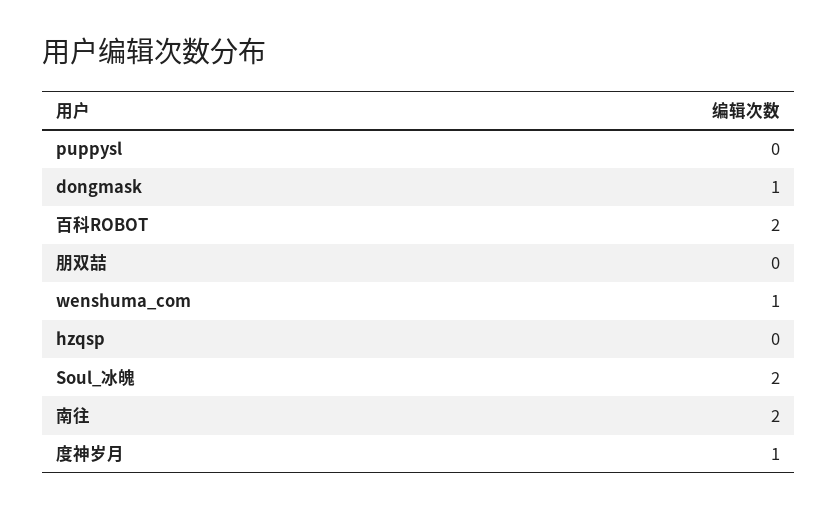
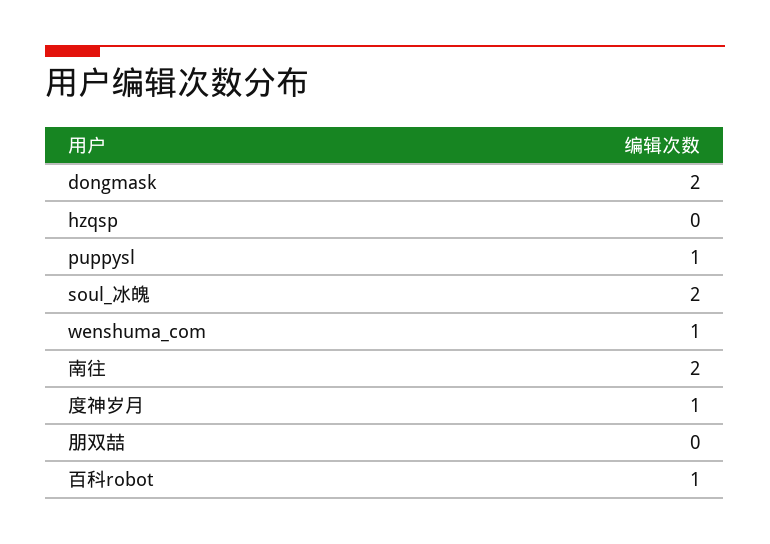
puppysl: 0 -> 1
dongmask: 1 -> 2
百科ROBOT: 2 -> 1

